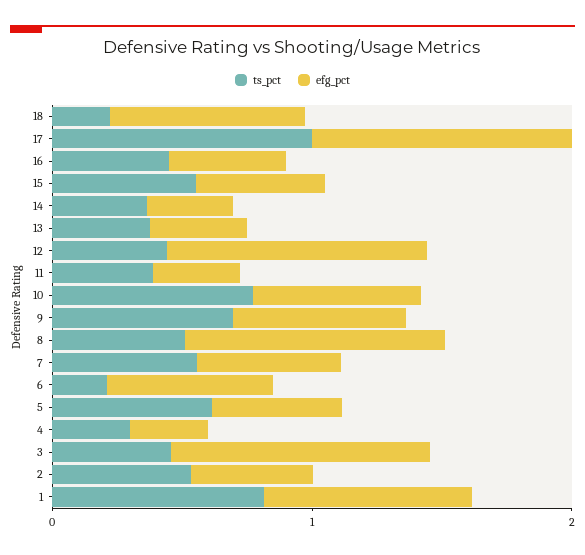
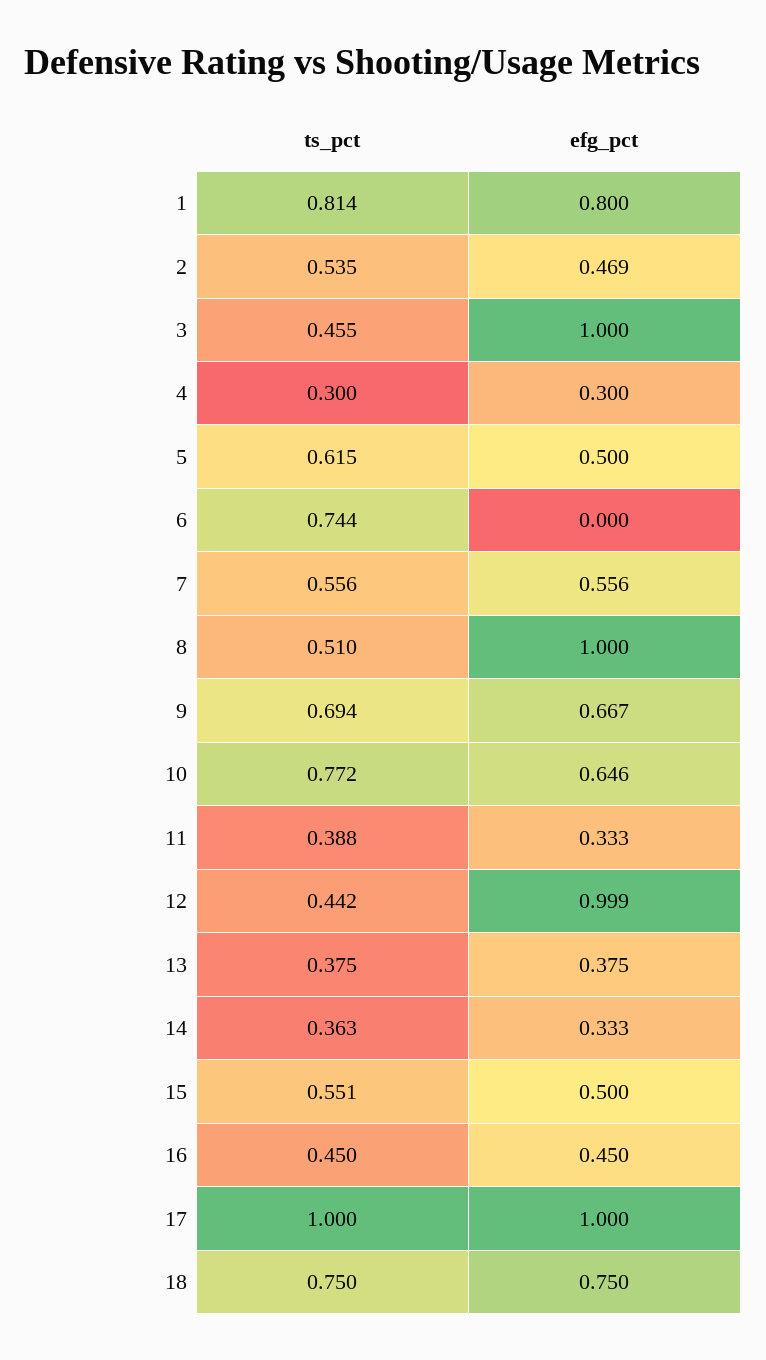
ts_pct, 18: 0.2 -> 0.75
ts_pct, 6: 0.2 -> 0.744
efg_pct, 6: 0.6 -> 0

